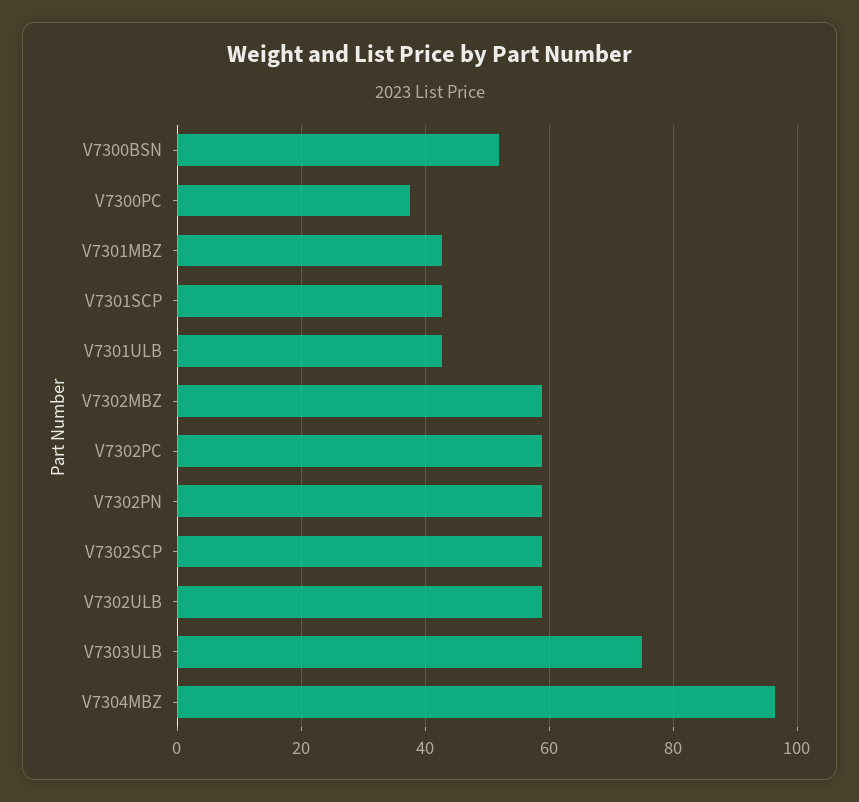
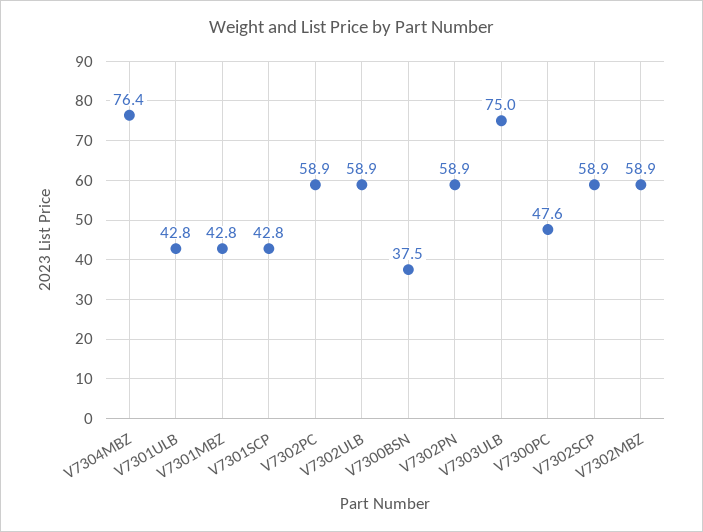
V7300BSN: 52 -> 37.5
V7300PC: 38 -> 47.6
V7304MBZ: 96 -> 76.4

